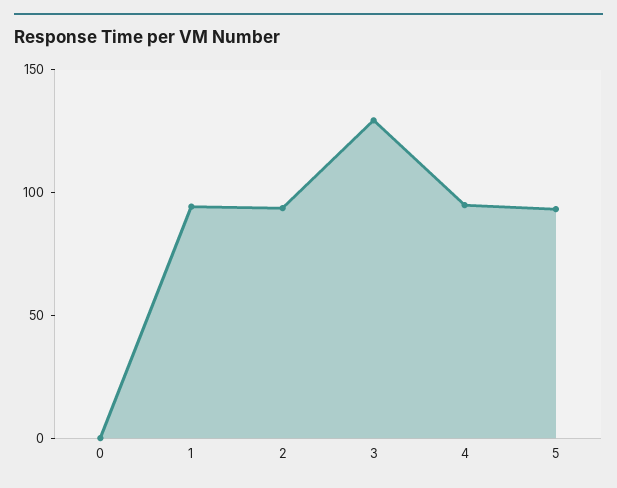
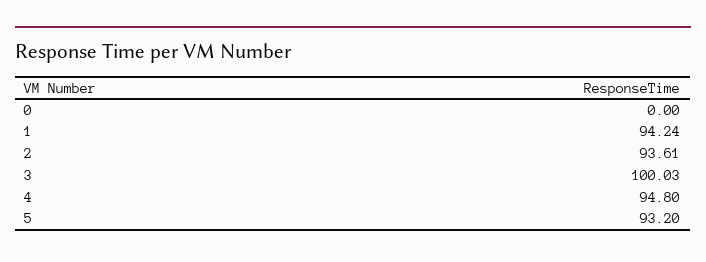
3: 130 -> 100.03

